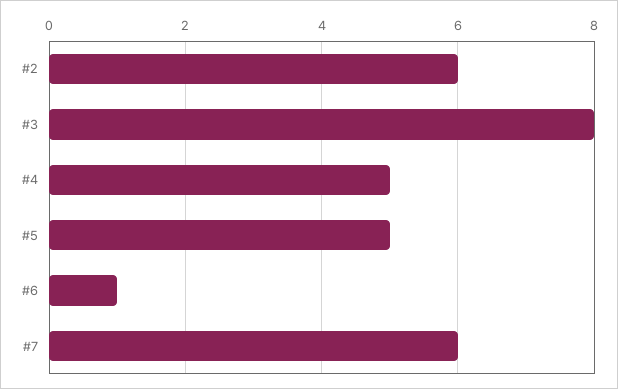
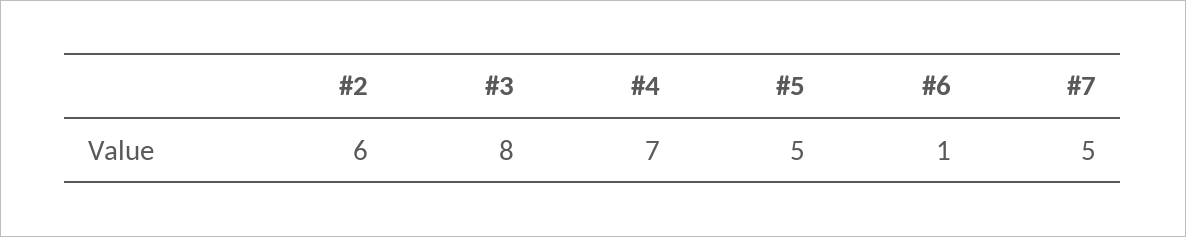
#4: 5 -> 7
#7: 6 -> 5

